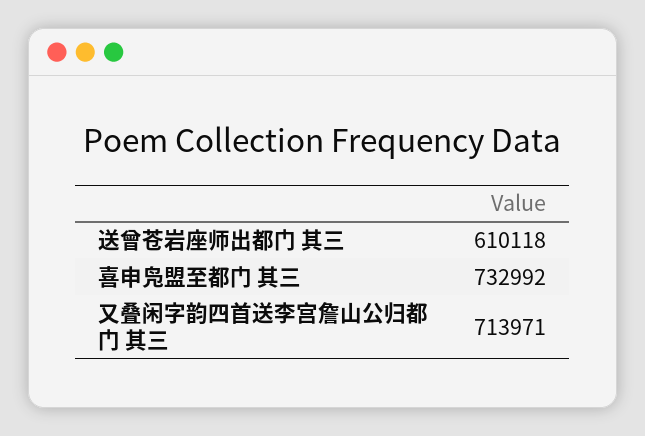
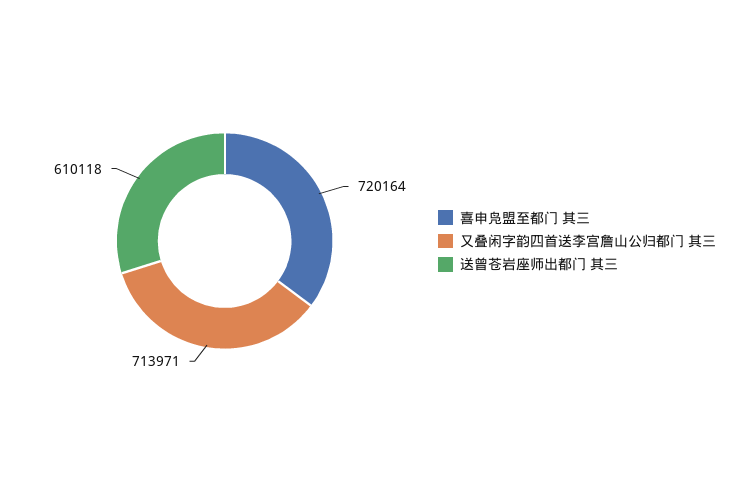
喜申凫盟至都门 其三: 732992 -> 720164

